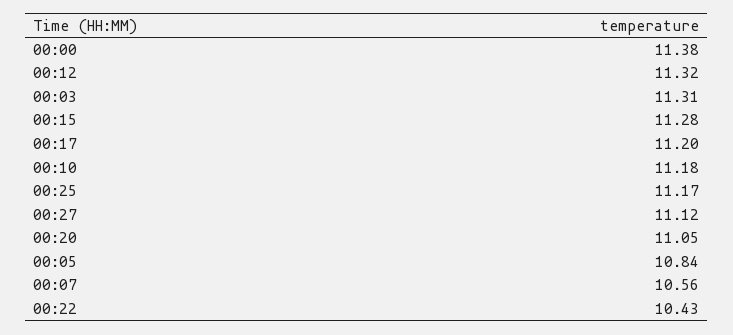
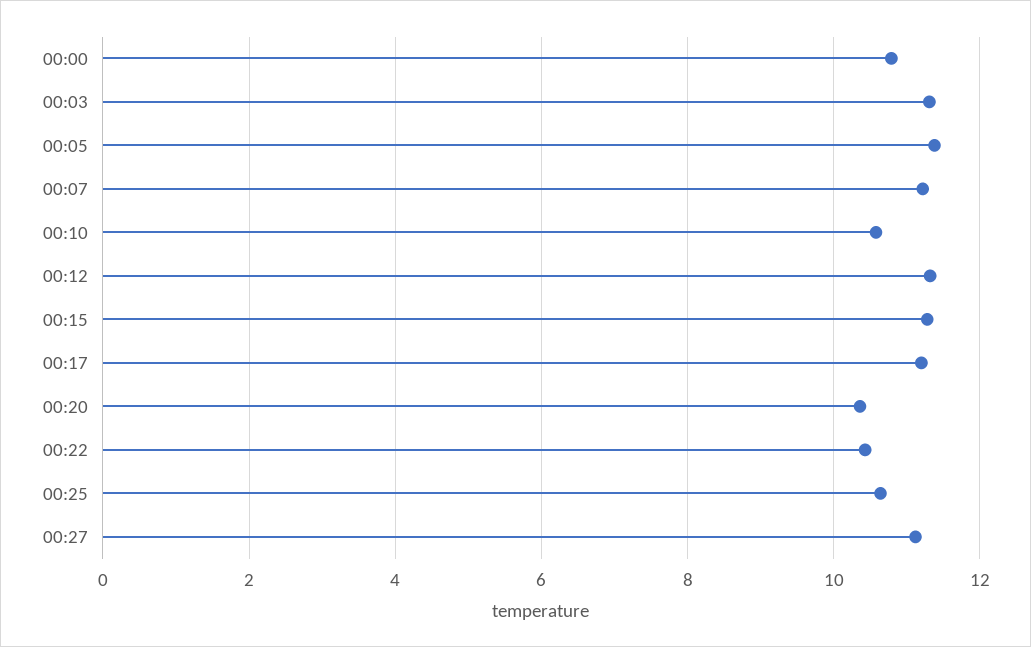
00:00: 11.38 -> 10.8
00:10: 11.18 -> 10.6
00:25: 11.17 -> 10.6
00:20: 11.05 -> 10.4
00:05: 10.84 -> 11.4
00:07: 10.56 -> 11.2

